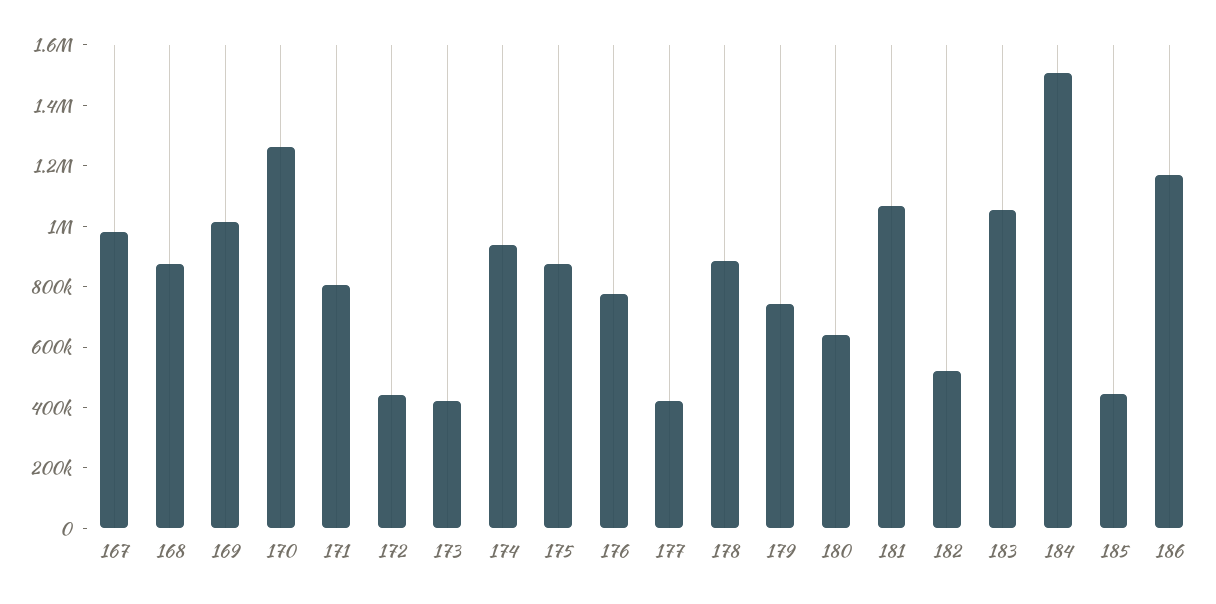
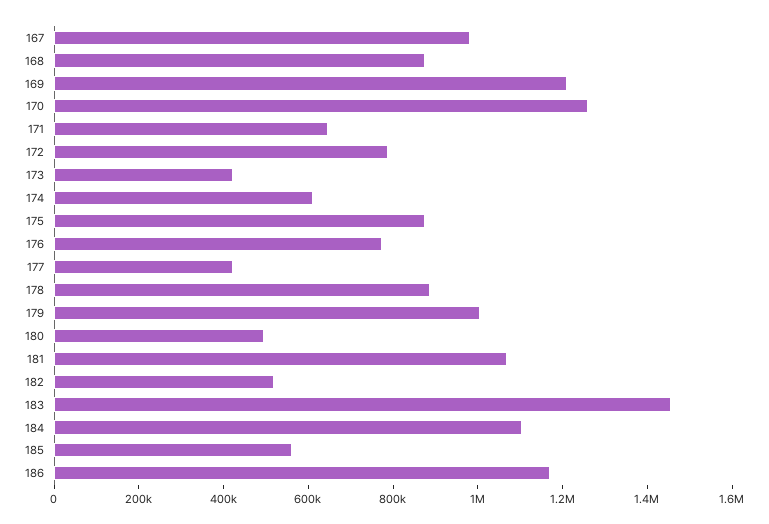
169: 1000000 -> 1200000
171: 800000 -> 650000
172: 450000 -> 800000
174: 950000 -> 600000
179: 750000 -> 1000000
180: 650000 -> 500000
183: 1050000 -> 1450000
184: 1500000 -> 1100000
185: 450000 -> 550000

